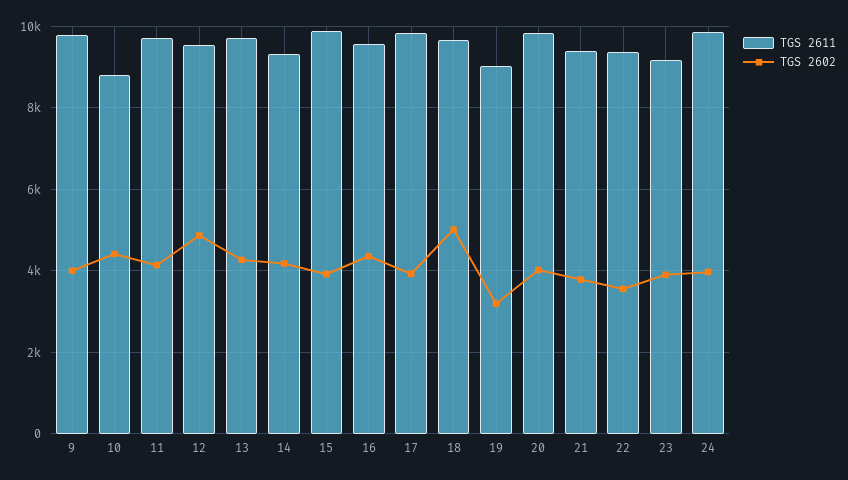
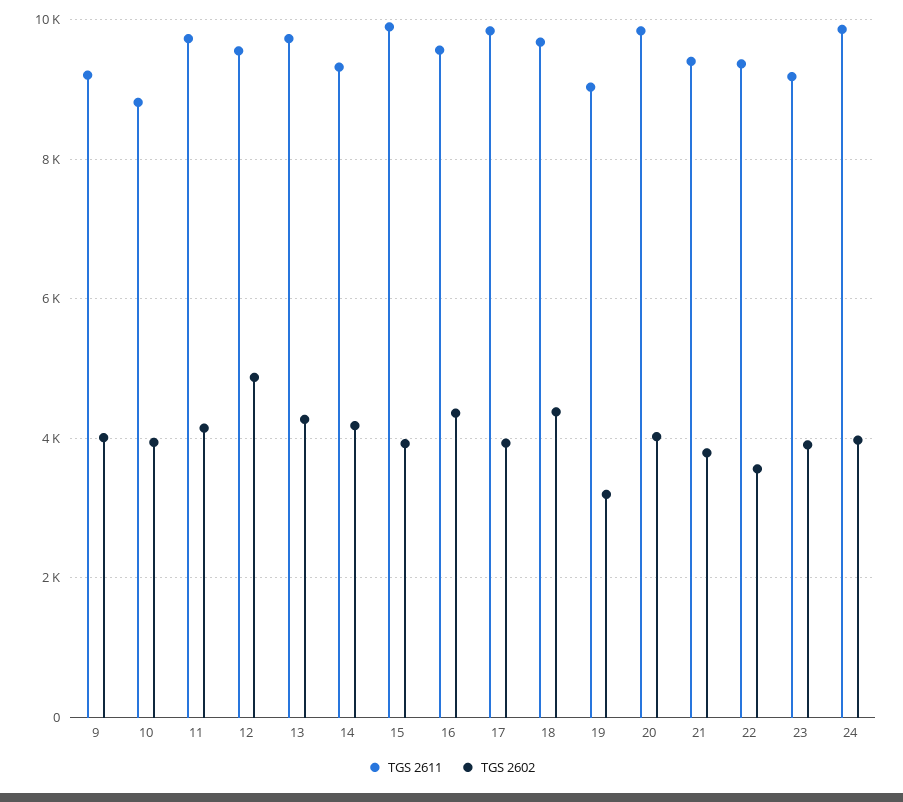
TGS 2611, 9: 9800 -> 9200
TGS 2602, 10: 4400 -> 4000
TGS 2602, 18: 5000 -> 4400

